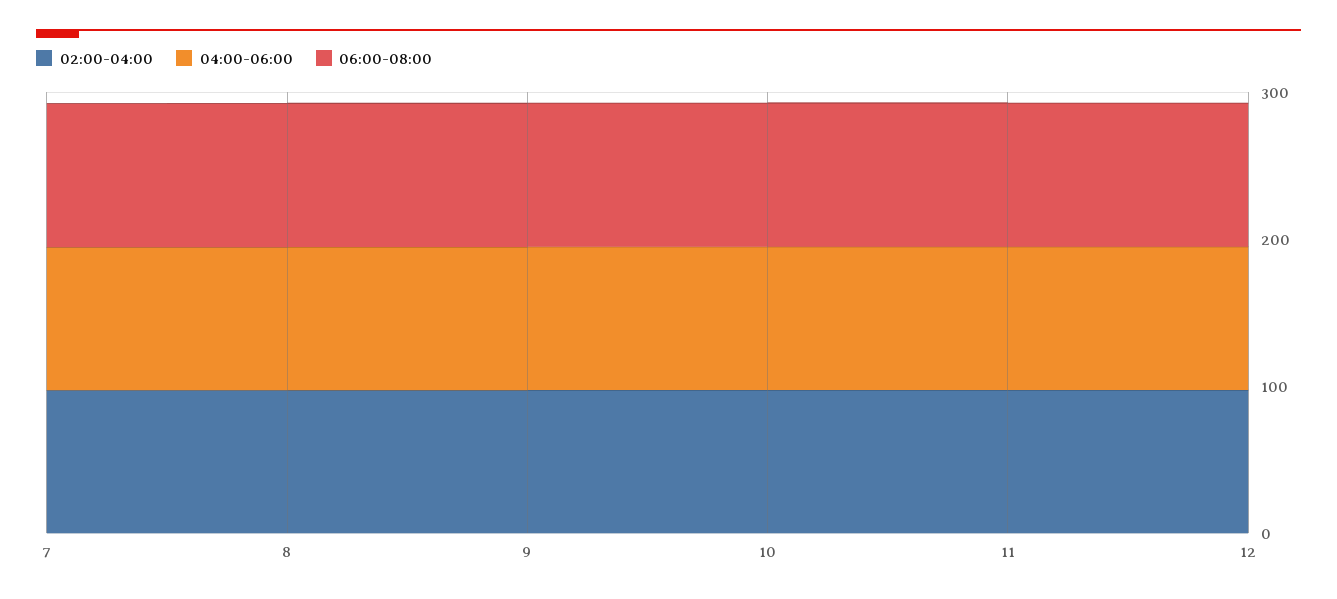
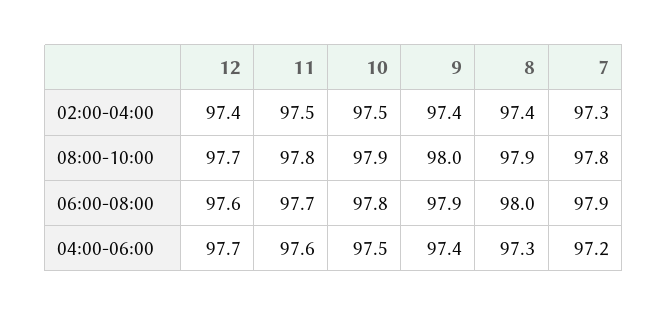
08:00-10:00, 12: none -> 97.7
08:00-10:00, 11: none -> 97.8
08:00-10:00, 10: none -> 97.9
08:00-10:00, 9: none -> 98
08:00-10:00, 8: none -> 97.9
08:00-10:00, 7: none -> 97.8

